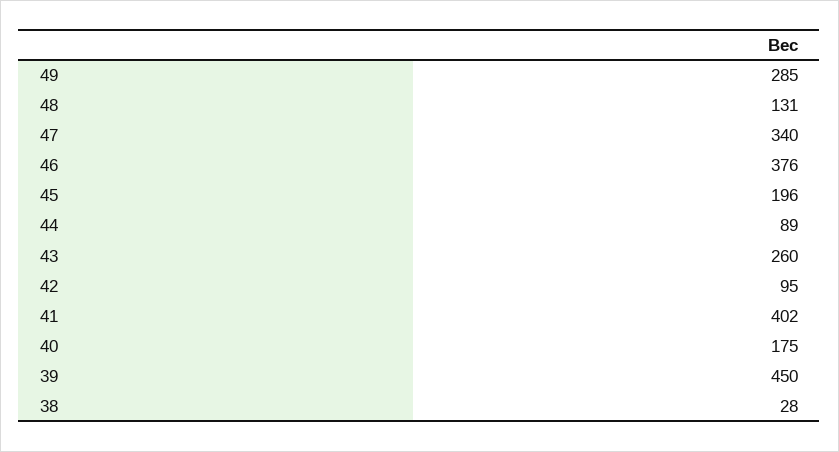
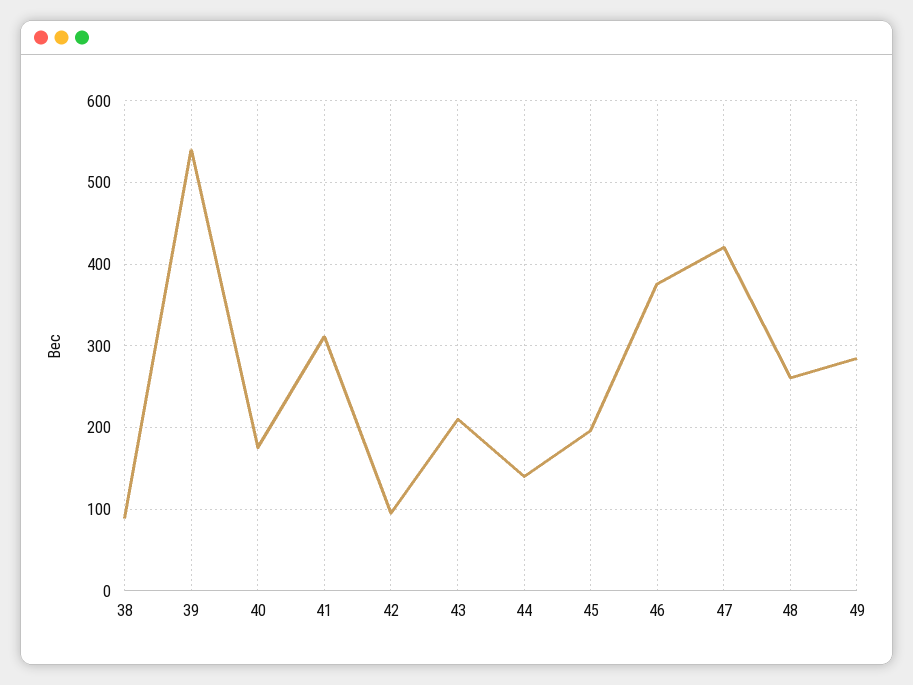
48: 131 -> 260
47: 340 -> 420
44: 89 -> 140
43: 260 -> 210
41: 402 -> 310
39: 450 -> 540
38: 28 -> 90

